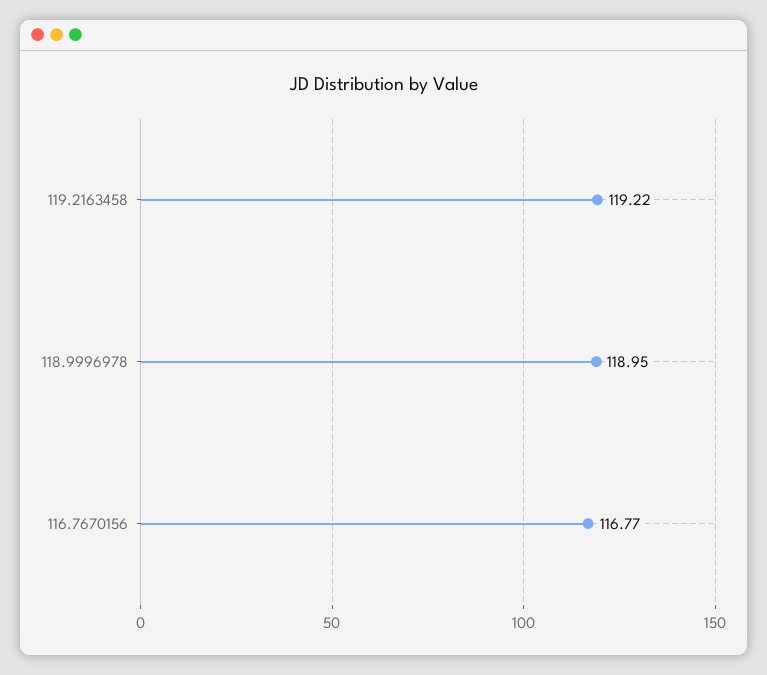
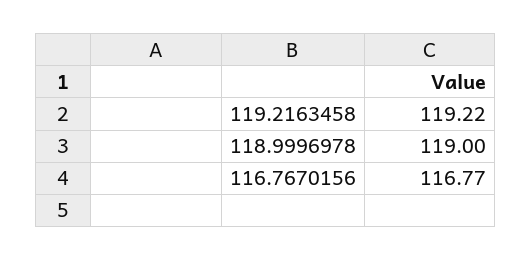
118.9996978: 118.95 -> 119

